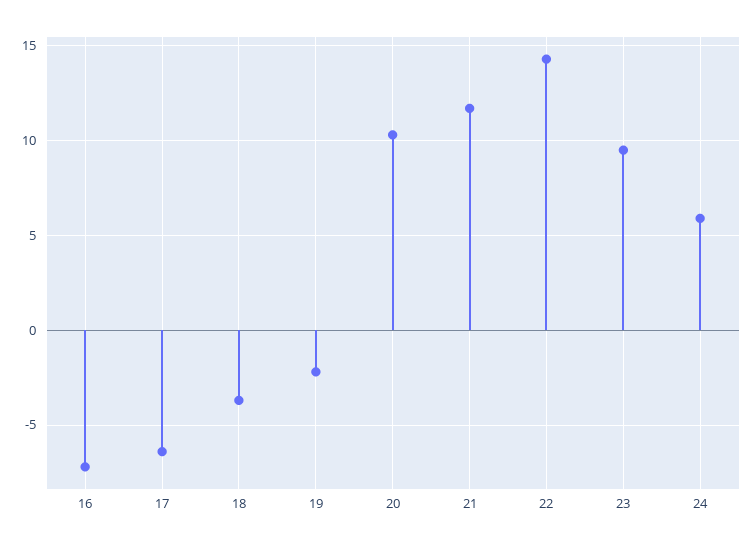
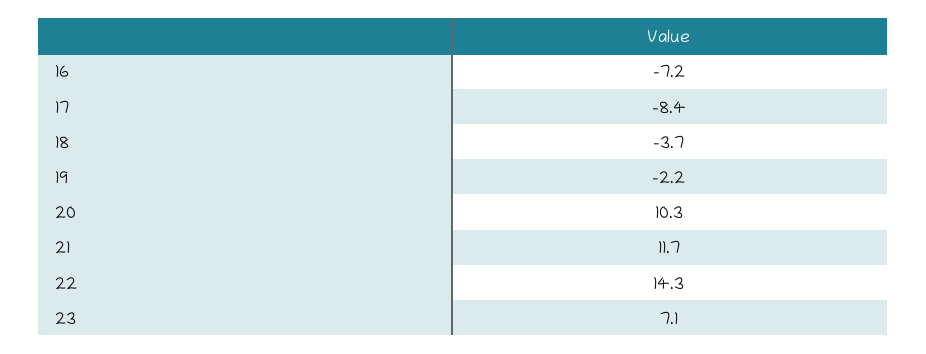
17: -6.5 -> -8.4
23: 9.5 -> 7.1
24: 6 -> none

